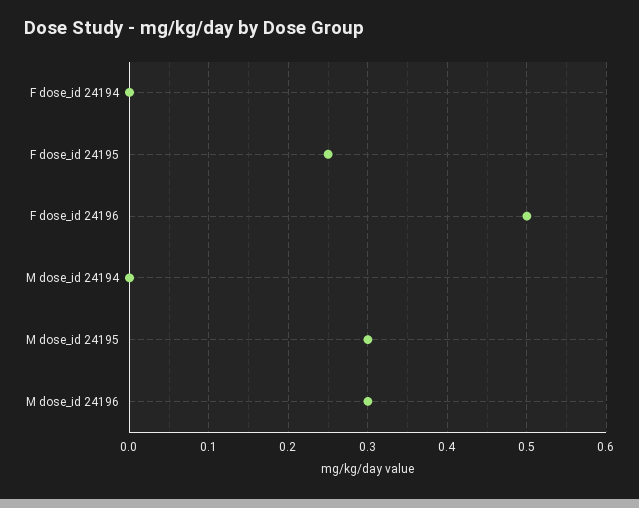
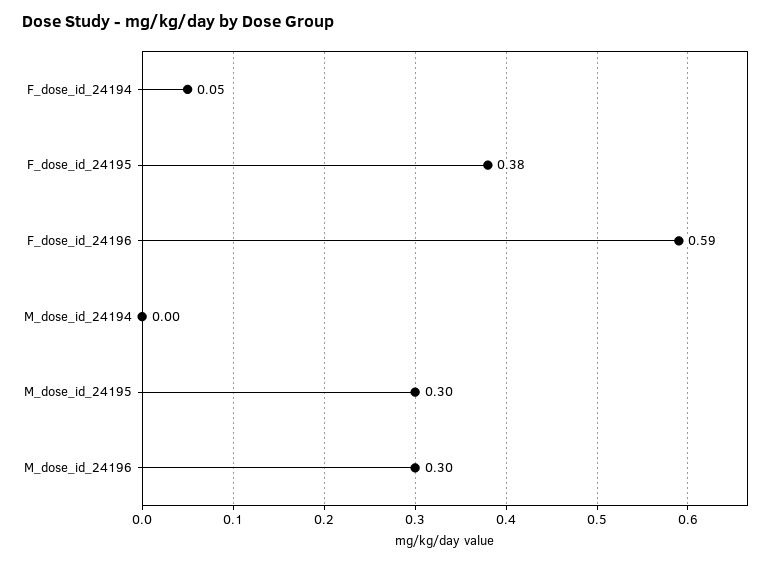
F dose_id 24194: 0 -> 0.05
F dose_id 24195: 0.25 -> 0.38
F dose_id 24196: 0.5 -> 0.59

